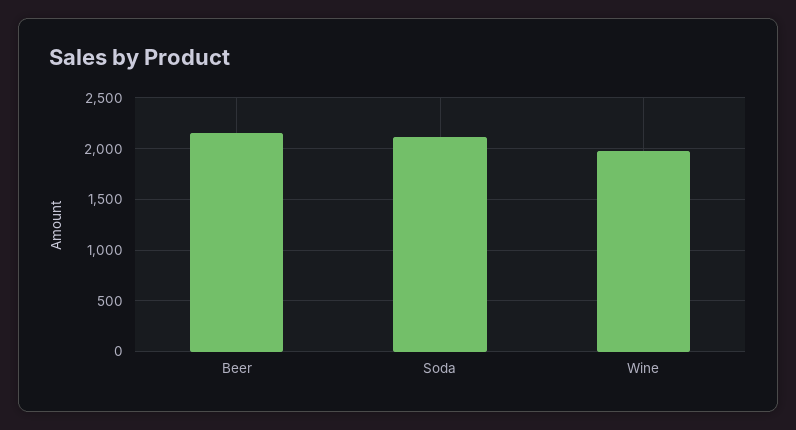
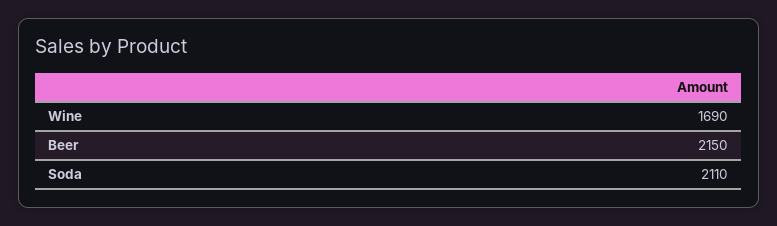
Wine: 2000 -> 1690

